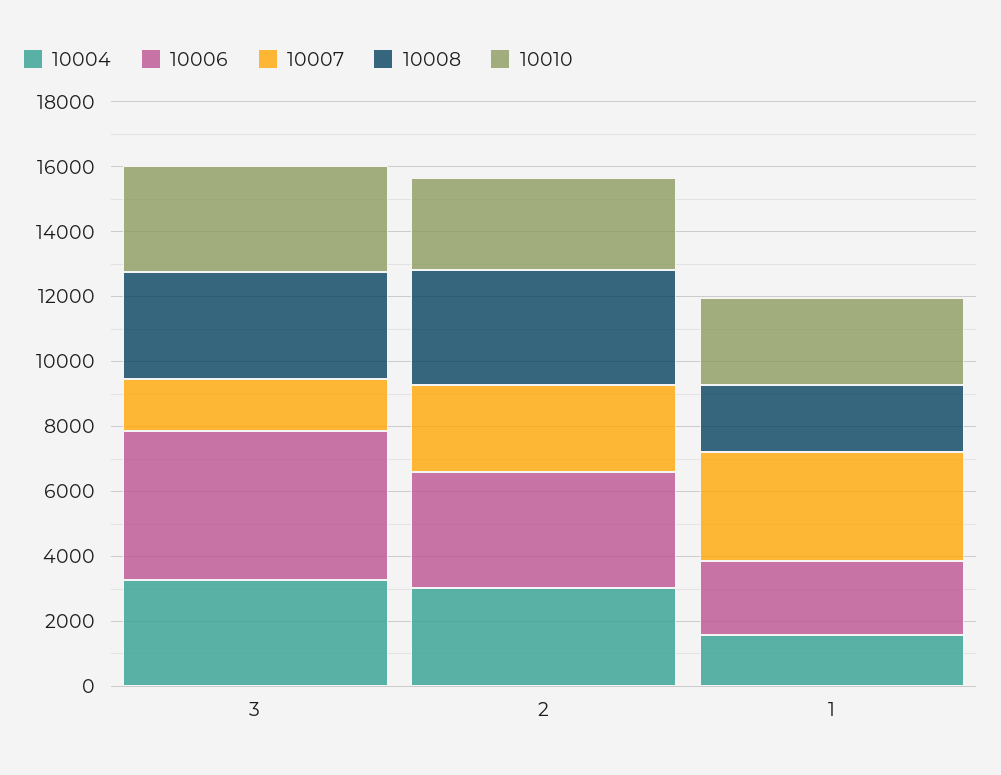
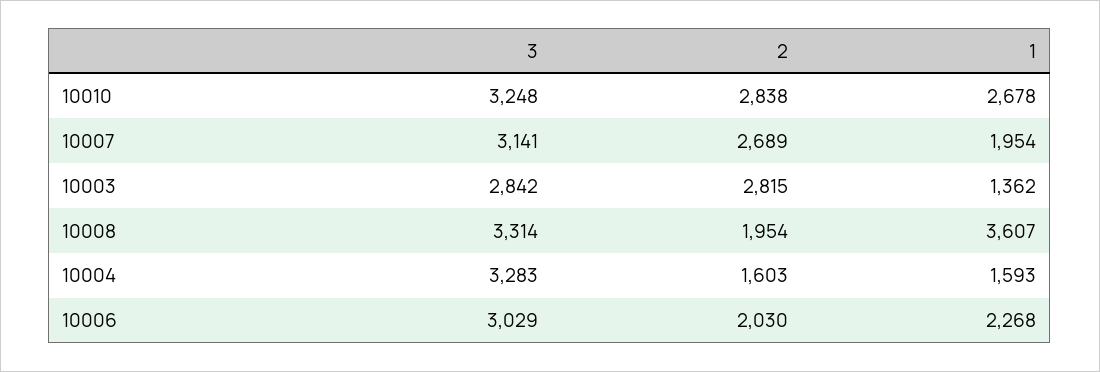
10006, 3: 4500 -> 3029
10007, 3: 1500 -> 3141
10004, 2: 3000 -> 1603
10006, 2: 3500 -> 2030
10008, 2: 3500 -> 1954
10007, 1: 3500 -> 1954
10008, 1: 2000 -> 3607
10003, 3: none -> 2842
10003, 2: none -> 2815
10003, 1: none -> 1362

